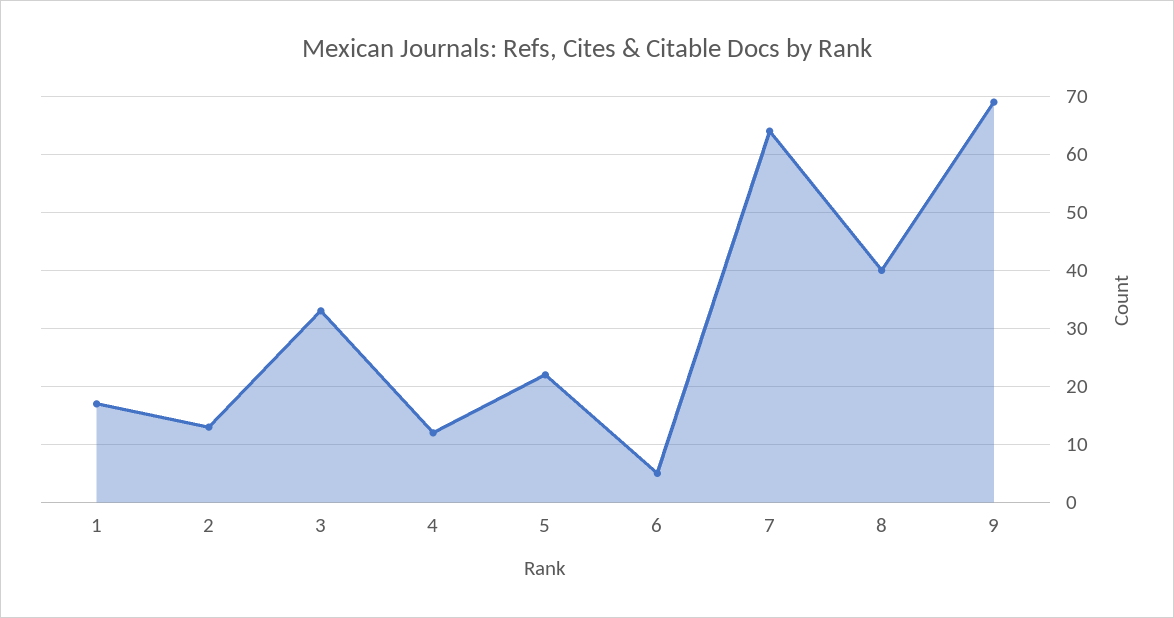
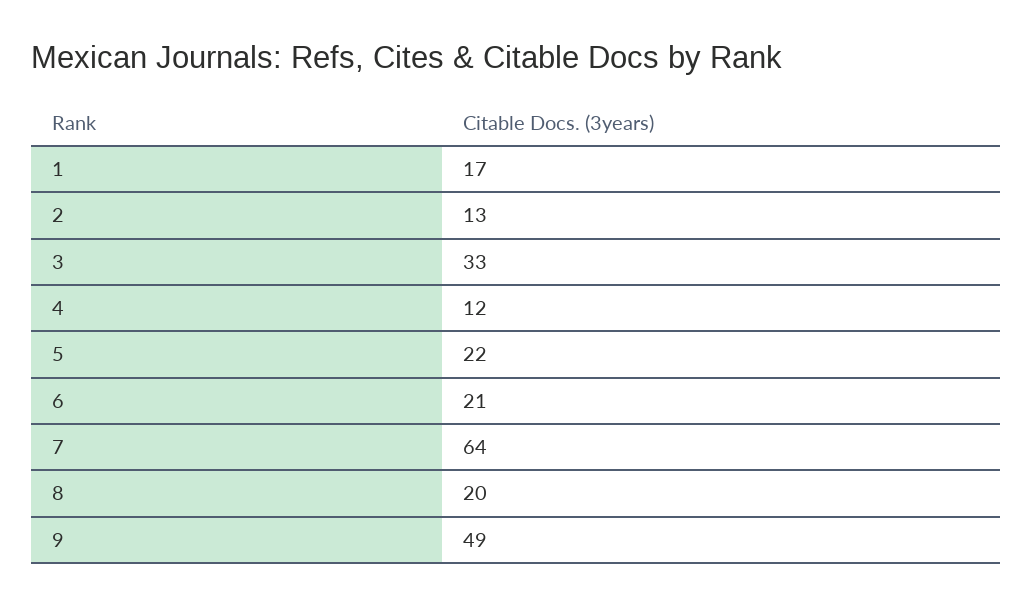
6: 5 -> 21
8: 40 -> 20
9: 70 -> 49

